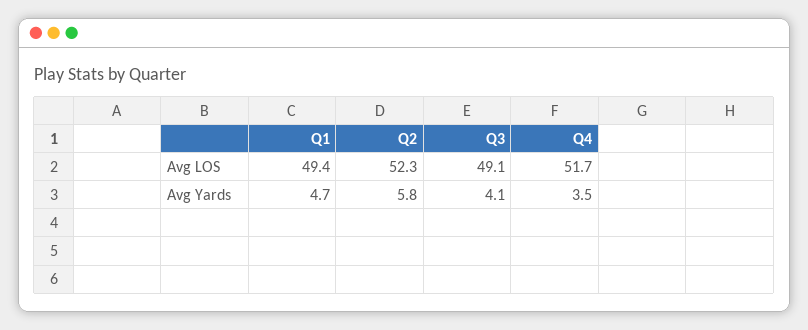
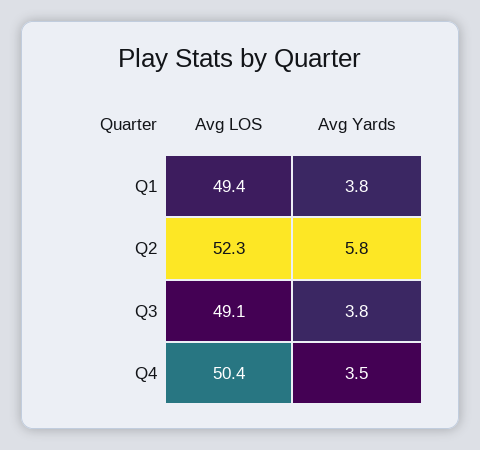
Q4, Avg LOS: 51.7 -> 50.4
Q1, Avg Yards: 4.7 -> 3.8
Q3, Avg Yards: 4.1 -> 3.8

